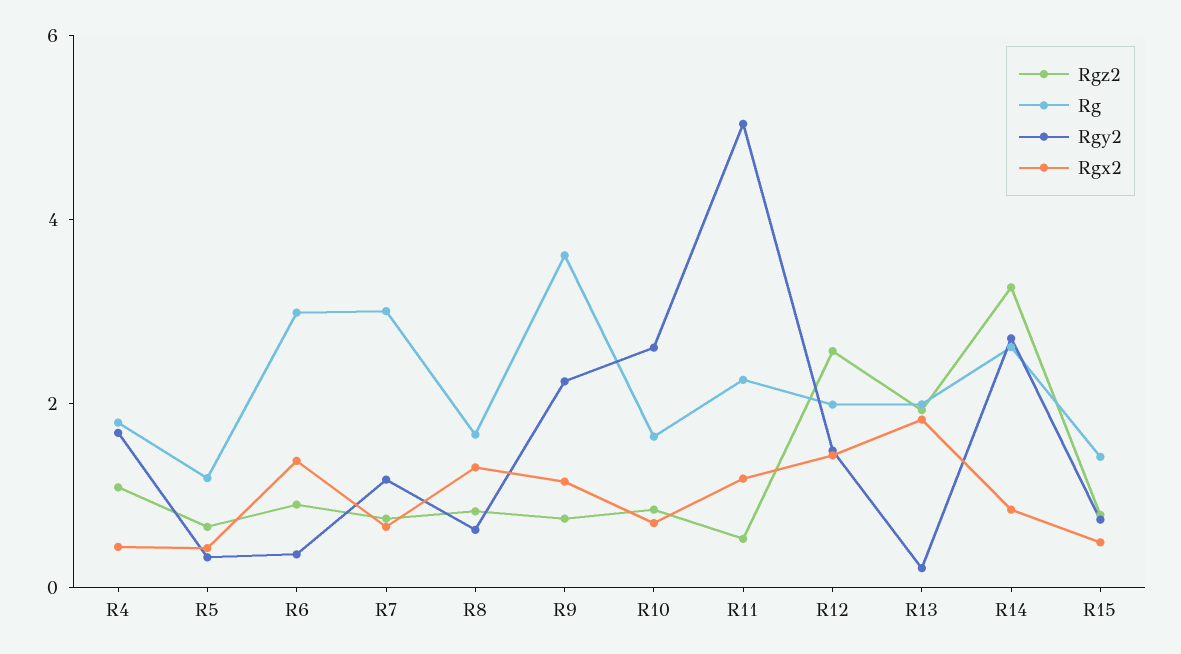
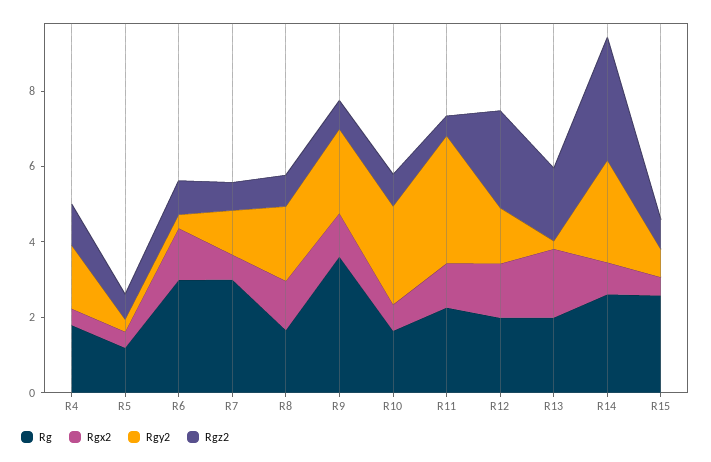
Rgy2, R8: 0.5 -> 2
Rgy2, R11: 5 -> 3.5
Rg, R15: 1.5 -> 2.5

